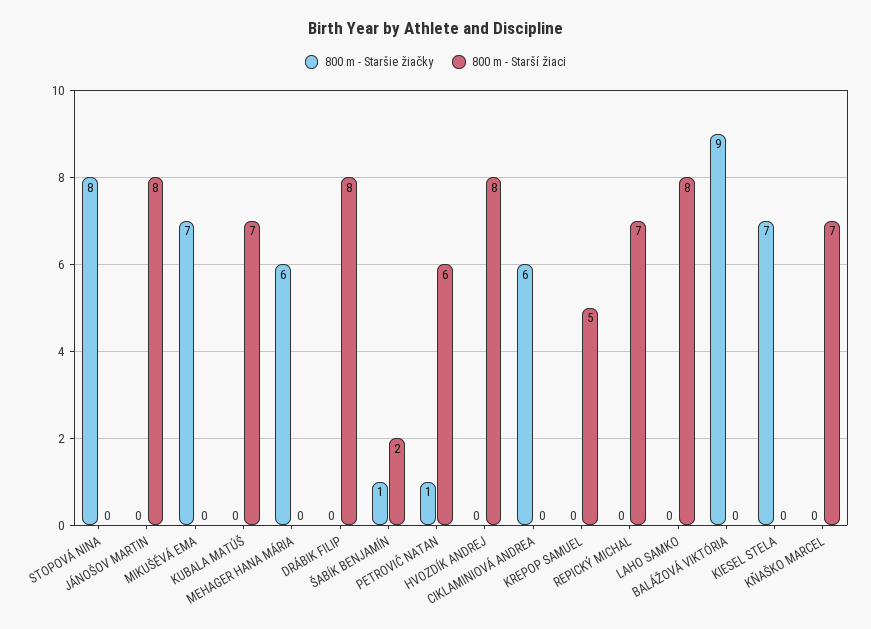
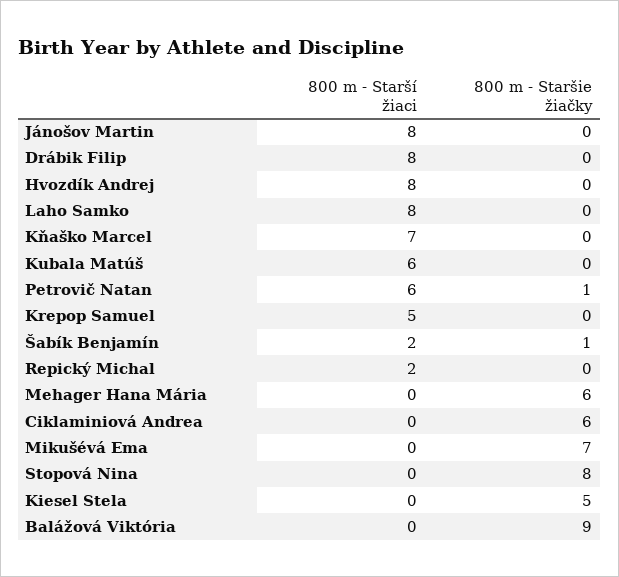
800 m - Starší žiaci, KUBALA MATÚŠ: 7 -> 6
800 m - Starší žiaci, REPICKÝ MICHAL: 7 -> 2
800 m - Staršie žiačky, KIESEL STELA: 7 -> 5

